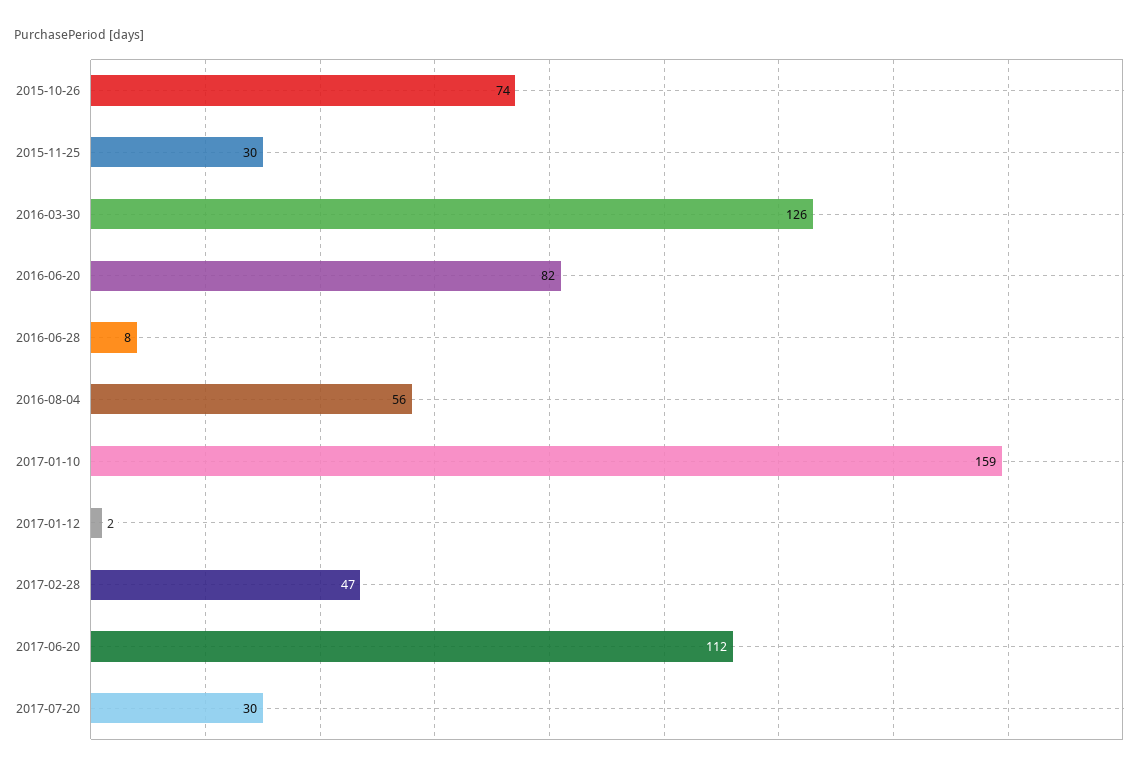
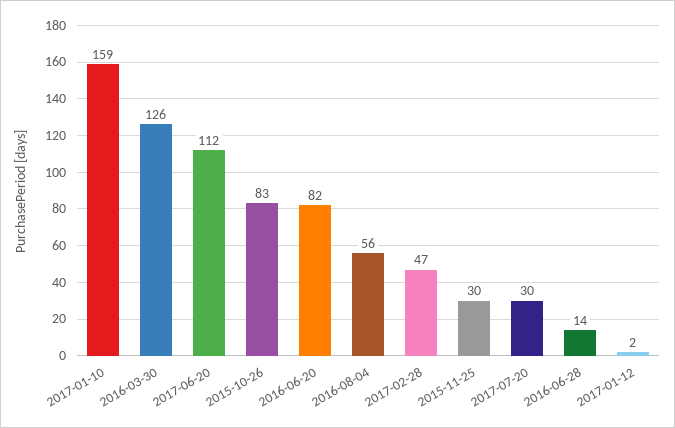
2015-10-26: 74 -> 83
2016-06-28: 8 -> 14

